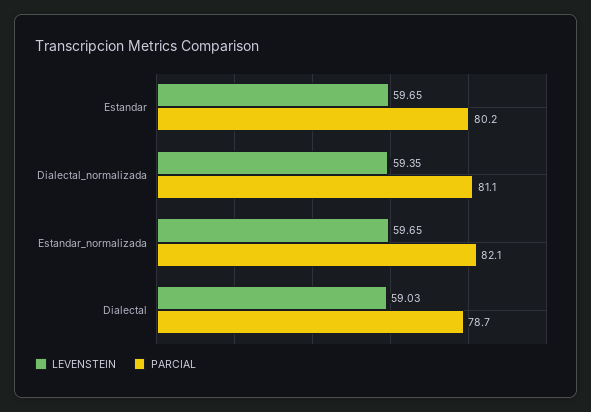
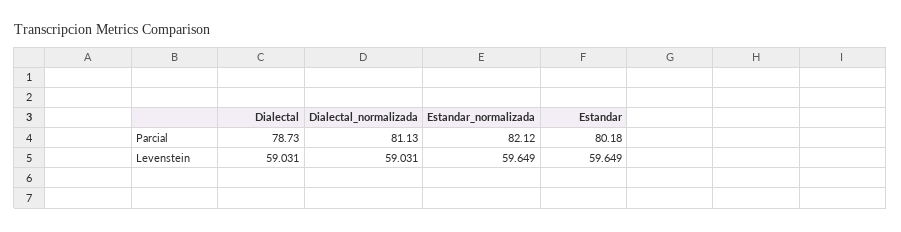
LEVENSTEIN, Dialectal_normalizada: 59.35 -> 59.031

